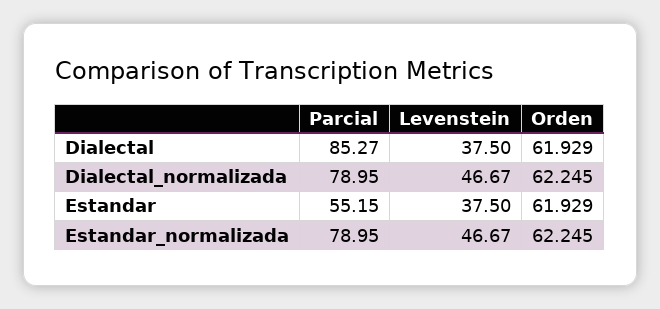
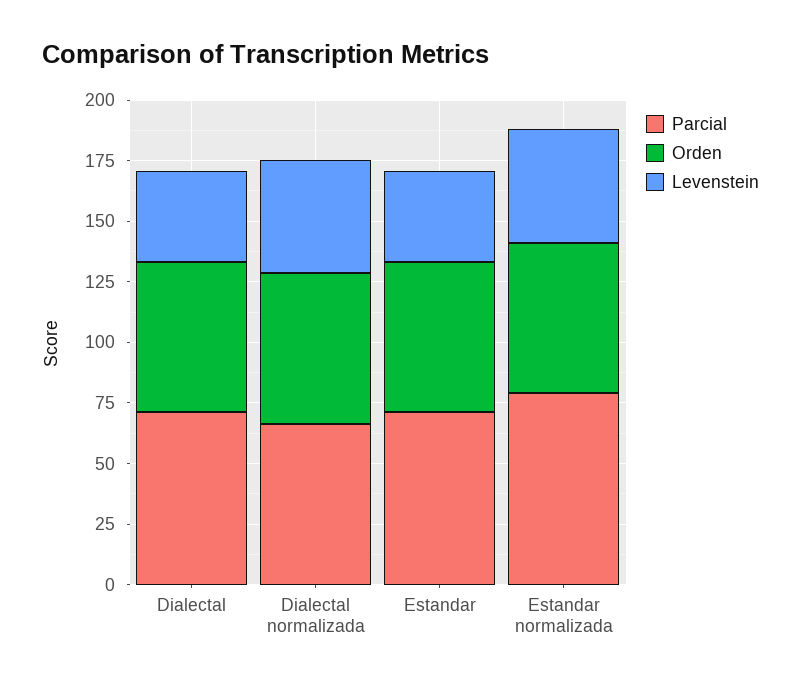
Parcial, Dialectal: 85.27 -> 70
Parcial, Dialectal_normalizada: 78.95 -> 65
Parcial, Estandar: 55.15 -> 70

